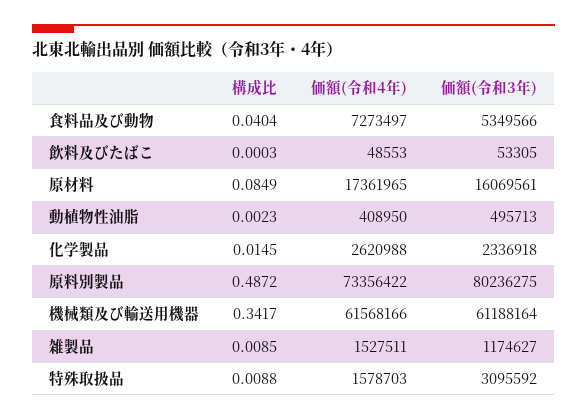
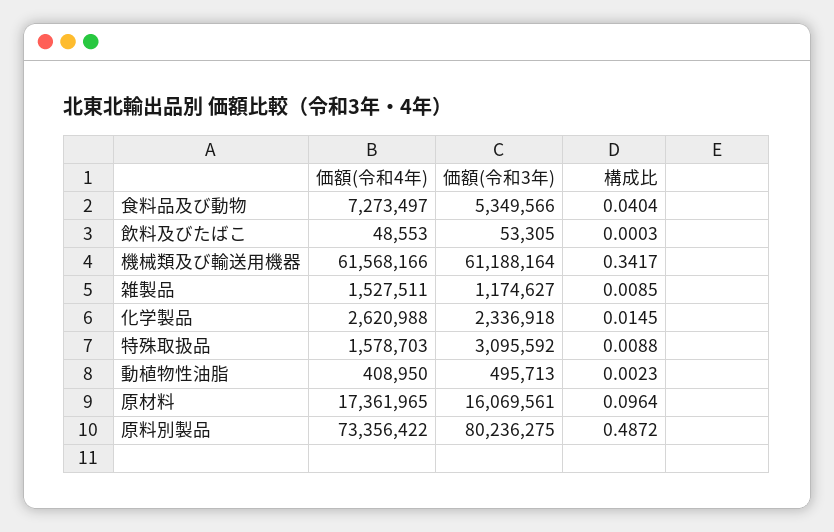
構成比, 原材料: 0.0849 -> 0.0964

